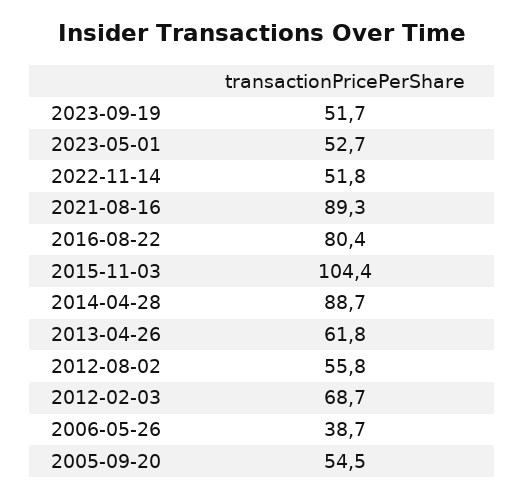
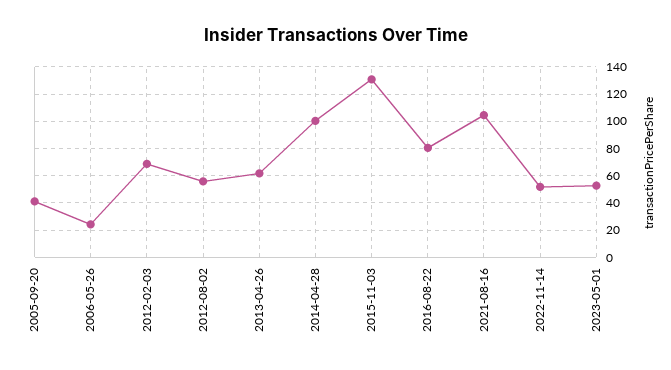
2023-09-19: 51.7 -> none
2021-08-16: 89.3 -> 105
2015-11-03: 104.4 -> 130
2014-04-28: 88.7 -> 100
2006-05-26: 38.7 -> 25
2005-09-20: 54.5 -> 40

